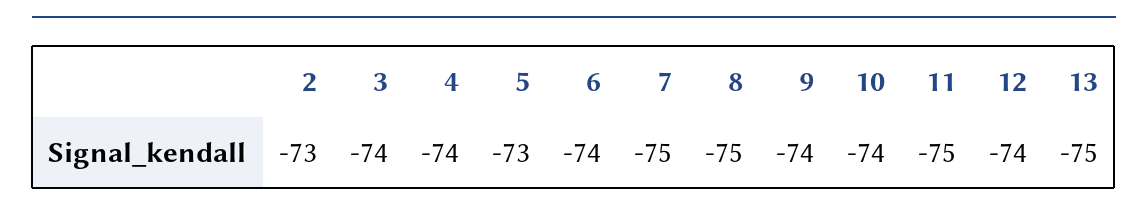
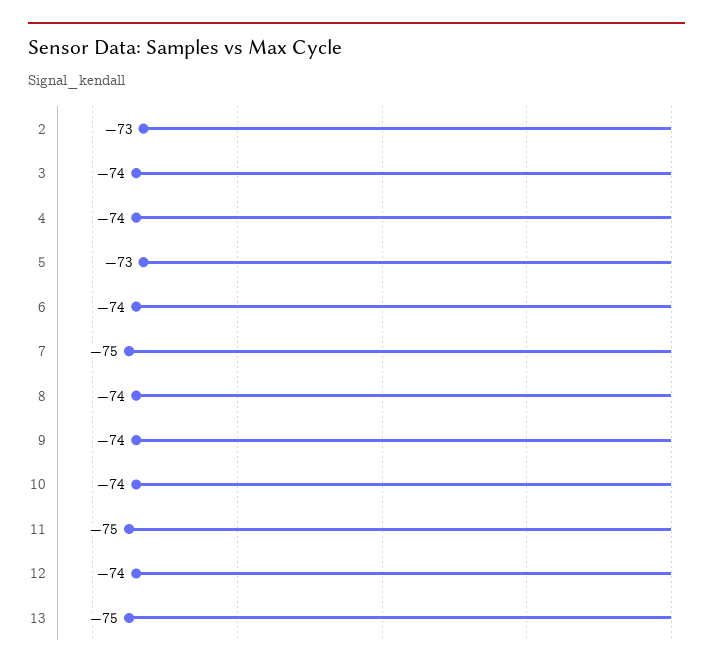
8: -75 -> -74

